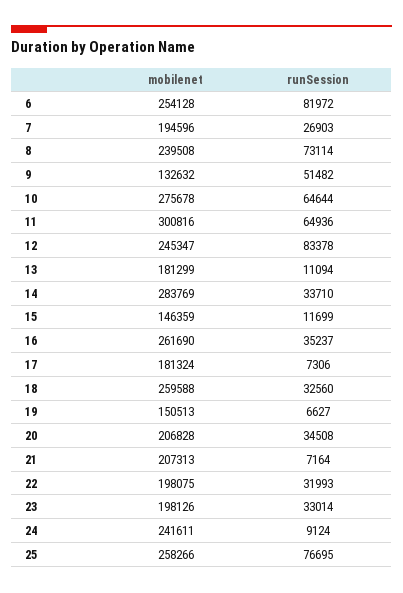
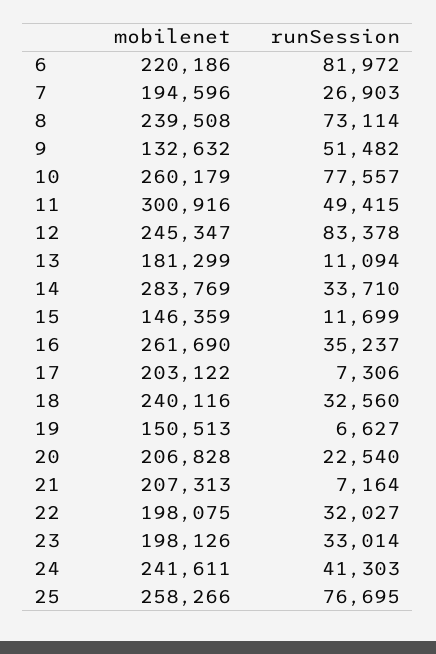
mobilenet, 6: 254128 -> 220186
mobilenet, 10: 275678 -> 260179
runSession, 10: 64644 -> 77557
mobilenet, 11: 300816 -> 300916
runSession, 11: 64936 -> 49415
mobilenet, 17: 181324 -> 203122
mobilenet, 18: 259588 -> 240116
runSession, 20: 34508 -> 22540
runSession, 22: 31993 -> 32027
runSession, 24: 9124 -> 41303

